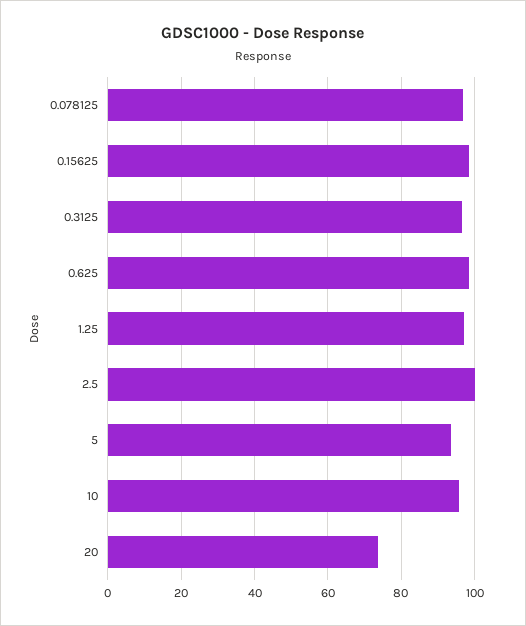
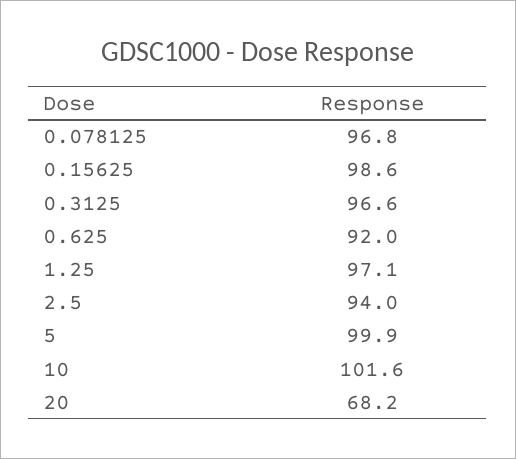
0.625: 98 -> 92
2.5: 100 -> 94
5: 94 -> 99.9
10: 96 -> 101.6
20: 74 -> 68.2

